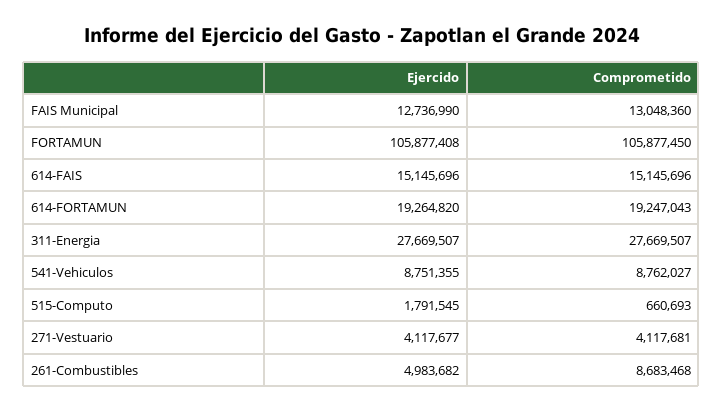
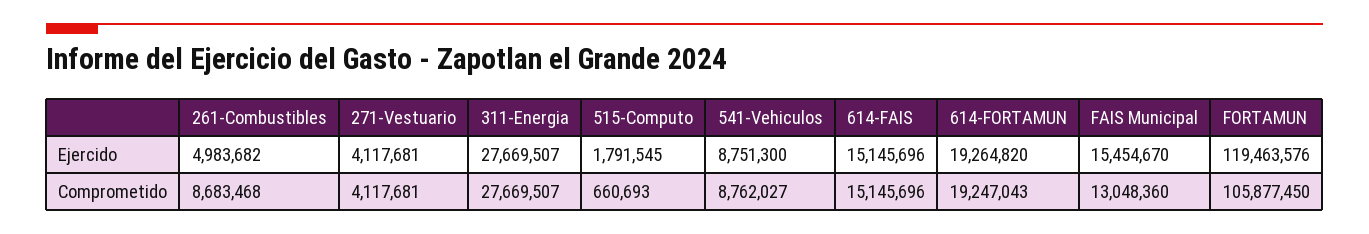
Ejercido, FAIS Municipal: 12736990 -> 15454670
Ejercido, FORTAMUN: 105877408 -> 119463576
Ejercido, 541-Vehiculos: 8751355 -> 8751300
Ejercido, 271-Vestuario: 4117677 -> 4117681

